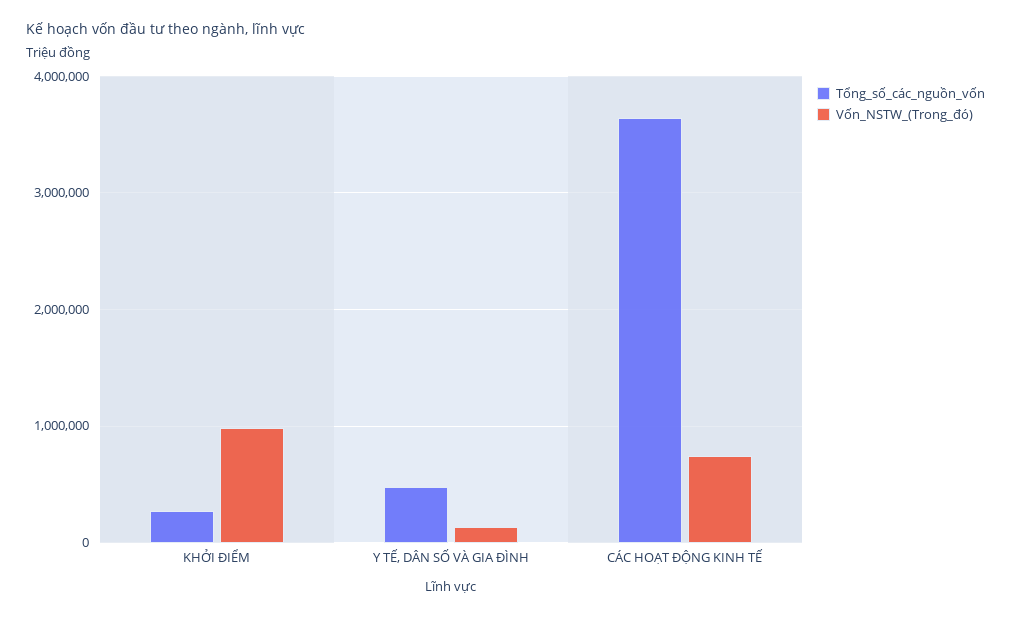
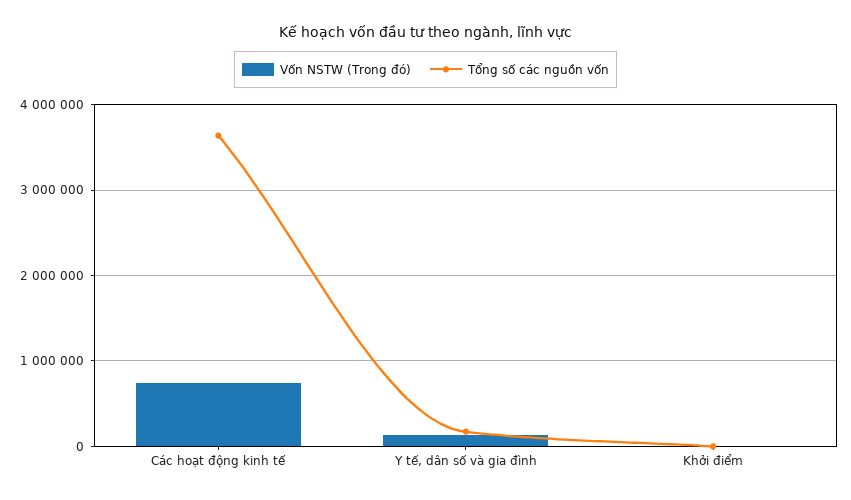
Tổng_số_các_nguồn_vốn, KHỞI ĐIỂM: 300000 -> 0
Vốn_NSTW_(Trong_đó), KHỞI ĐIỂM: 1000000 -> 0
Tổng_số_các_nguồn_vốn, Y TẾ, DÂN SỐ VÀ GIA ĐÌNH: 500000 -> 200000

